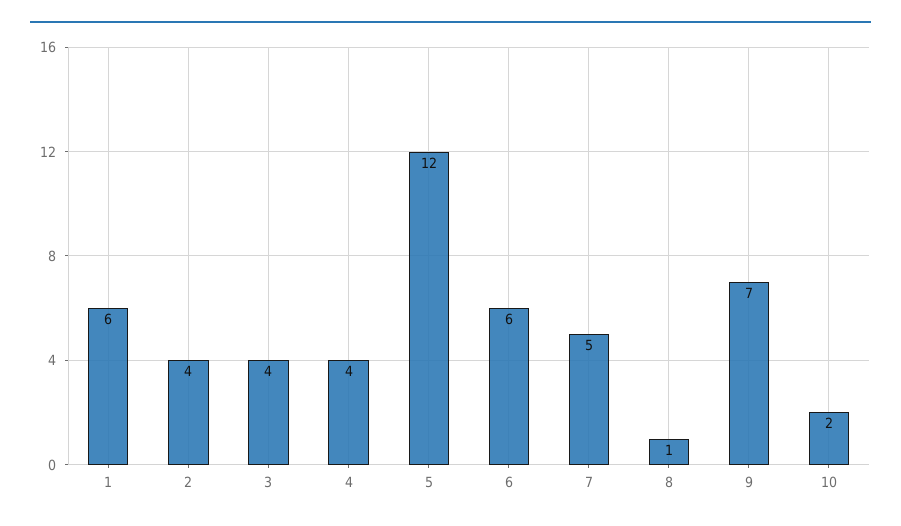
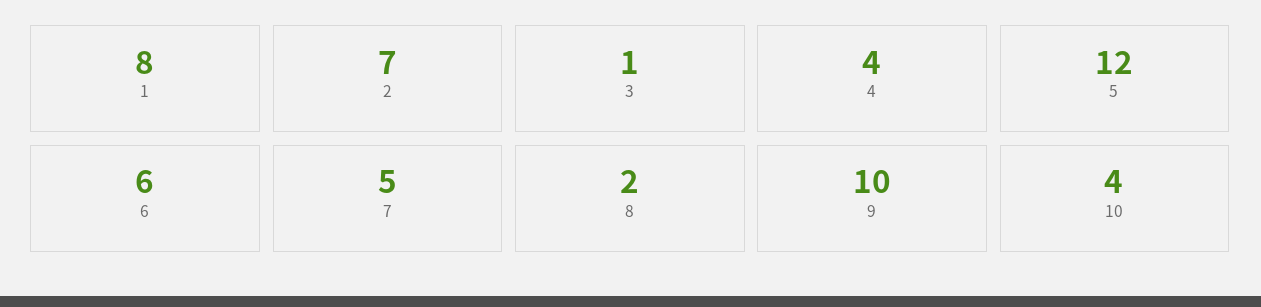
1: 6 -> 8
2: 4 -> 7
3: 4 -> 1
8: 1 -> 2
9: 7 -> 10
10: 2 -> 4

